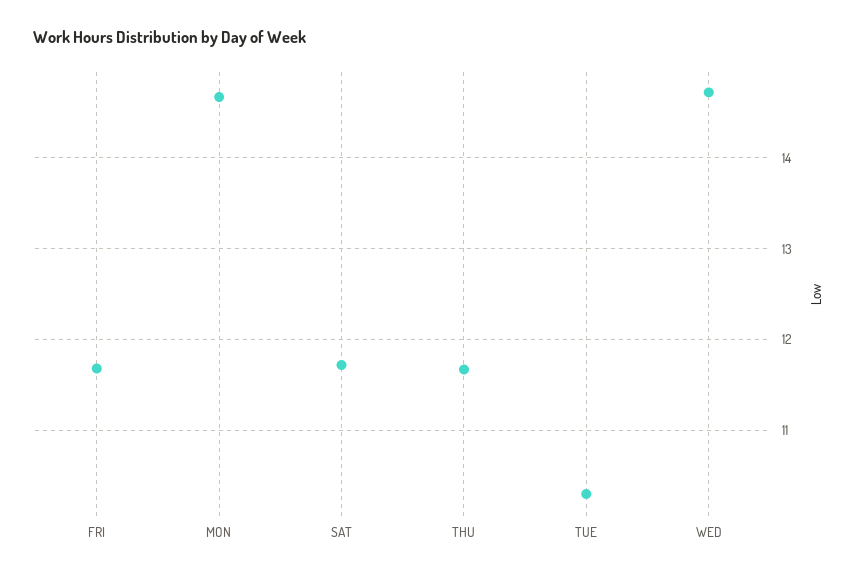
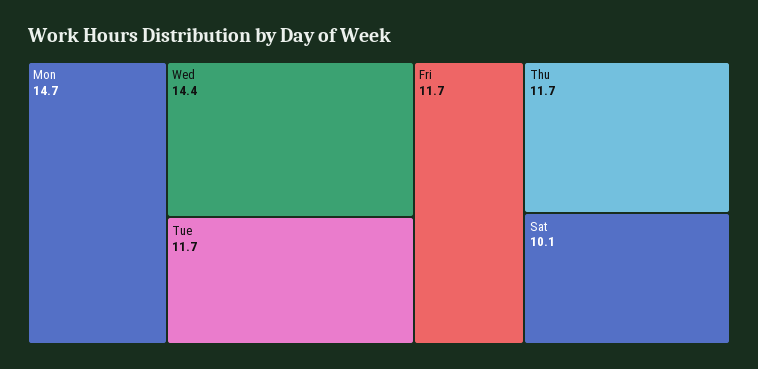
SAT: 11.7 -> 10.1
TUE: 10.3 -> 11.7
WED: 14.7 -> 14.4

